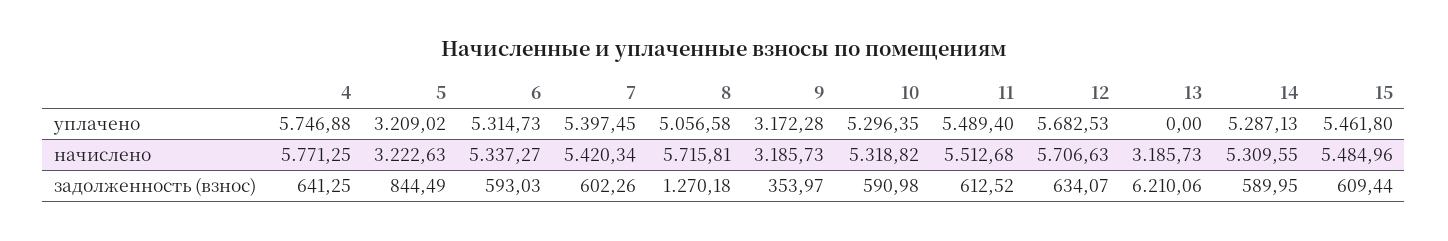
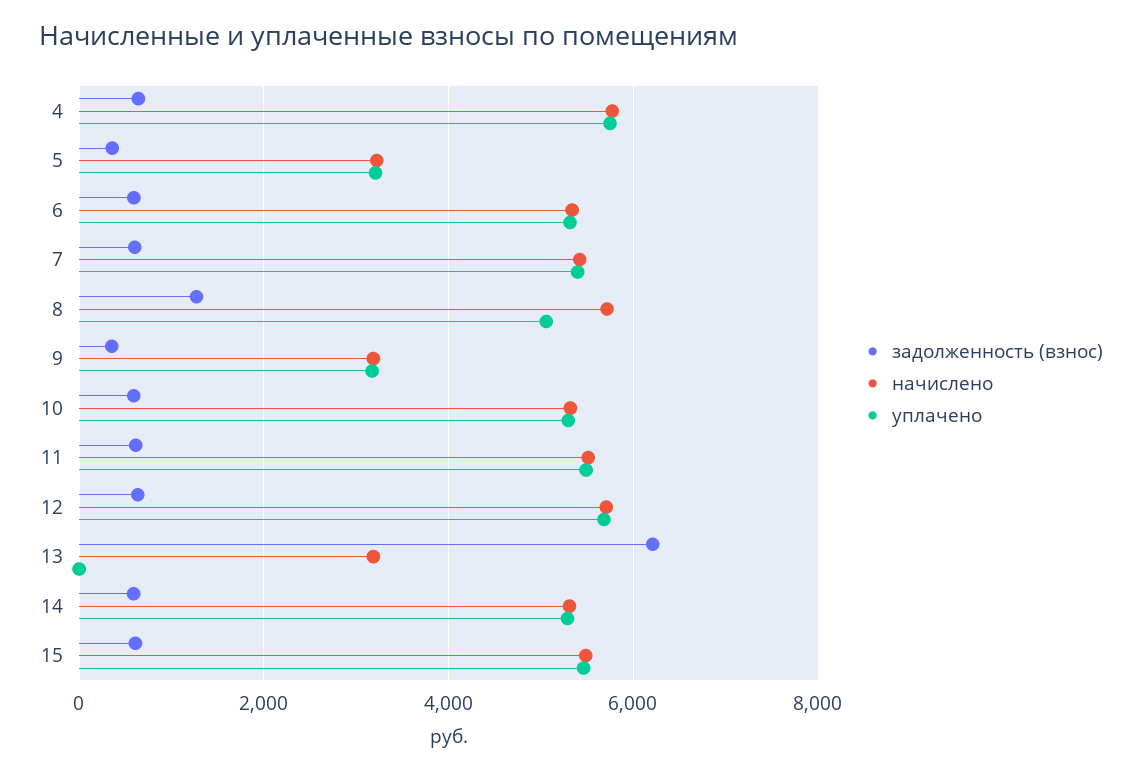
задолженность (взнос), 5: 844.49 -> 400

